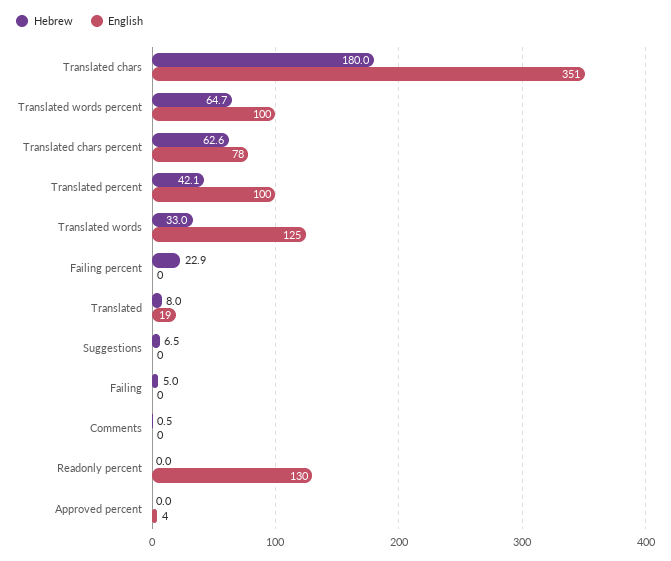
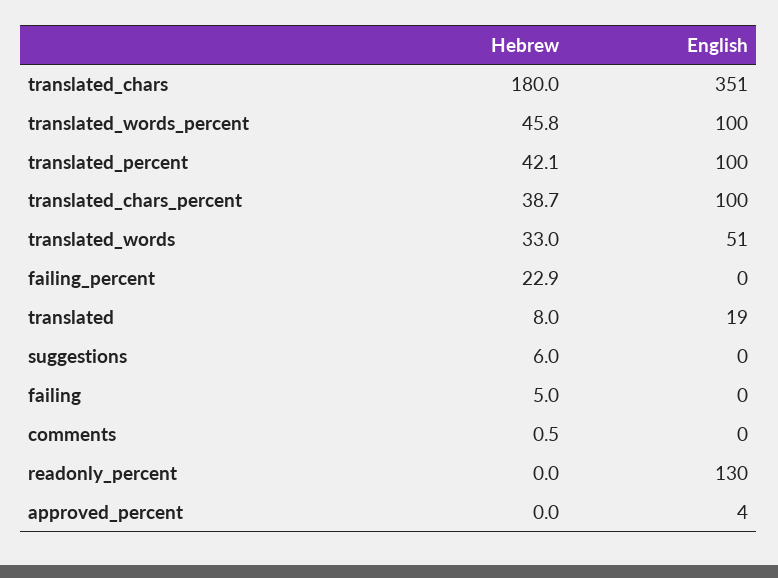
Hebrew, Translated words percent: 64.7 -> 45.8
Hebrew, Translated chars percent: 62.6 -> 38.7
English, Translated chars percent: 78 -> 100
English, Translated words: 125 -> 51
Hebrew, Suggestions: 6.5 -> 6

